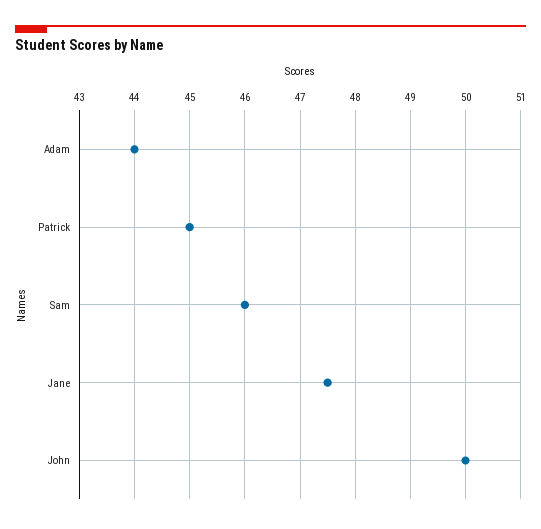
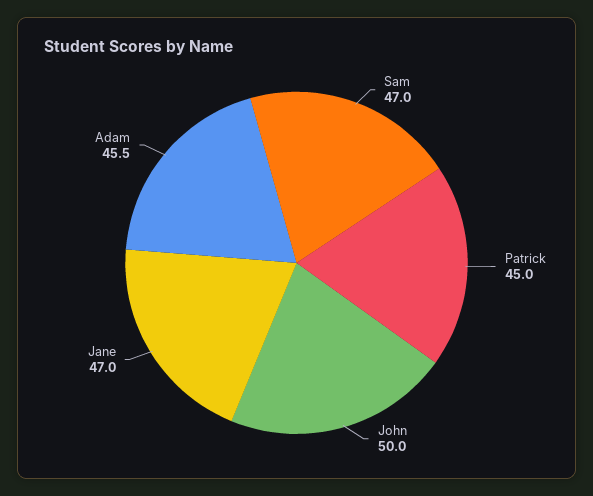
Adam: 44 -> 45.5
Sam: 46 -> 47
Jane: 47.5 -> 47

